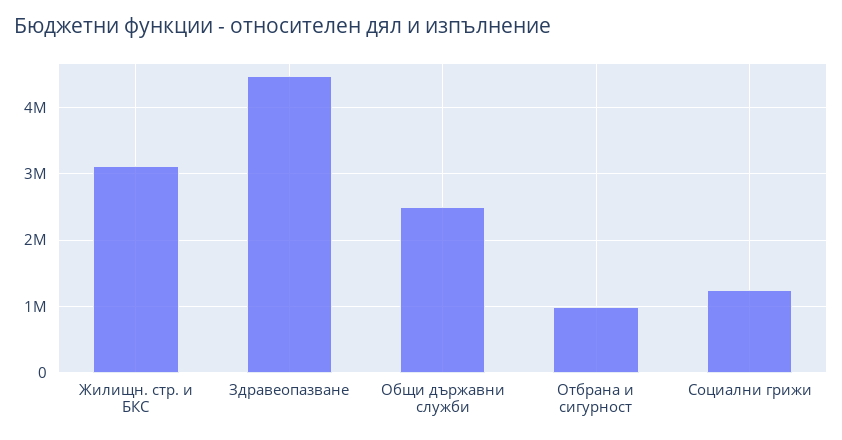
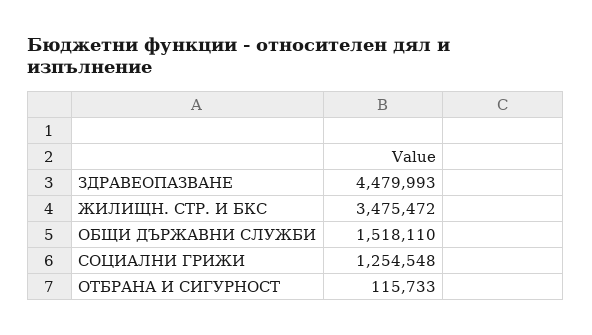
Жилищн. стр. и БКС: 3100000 -> 3475472
Общи държавни служби: 2500000 -> 1518110
Отбрана и сигурност: 1000000 -> 115733

